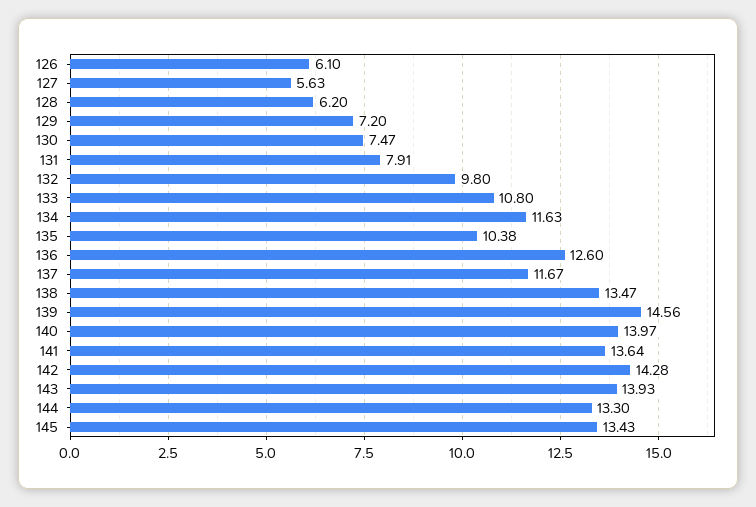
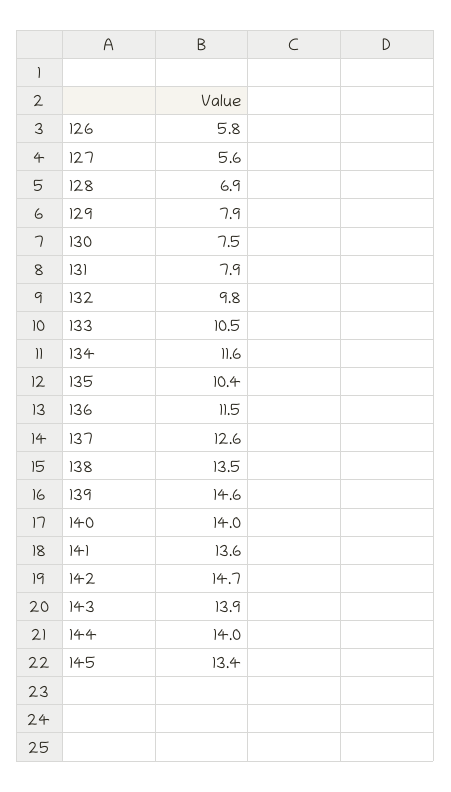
126: 6.1 -> 5.8
128: 6.2 -> 6.9
129: 7.2 -> 7.9
133: 10.8 -> 10.5
136: 12.6 -> 11.5
137: 11.67 -> 12.6
142: 14.28 -> 14.7
144: 13.3 -> 14

